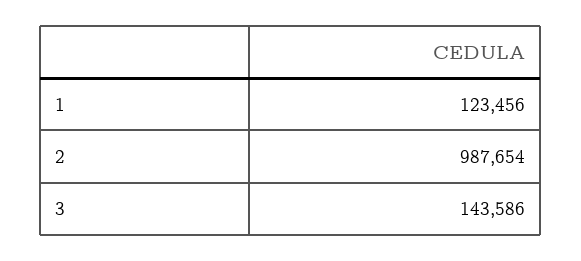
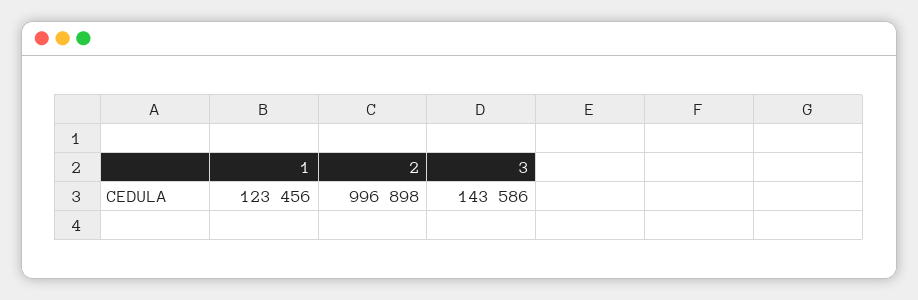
2: 987654 -> 996898

